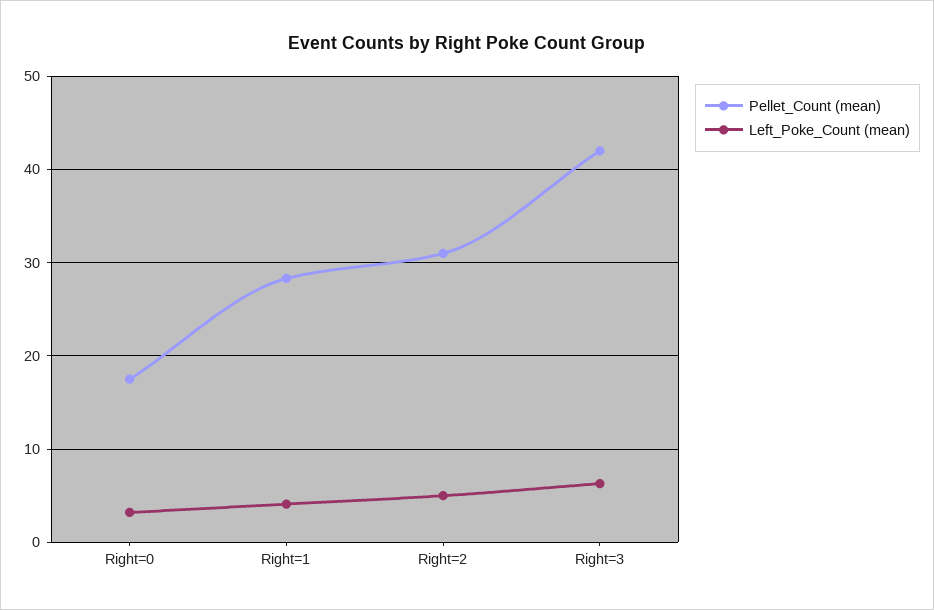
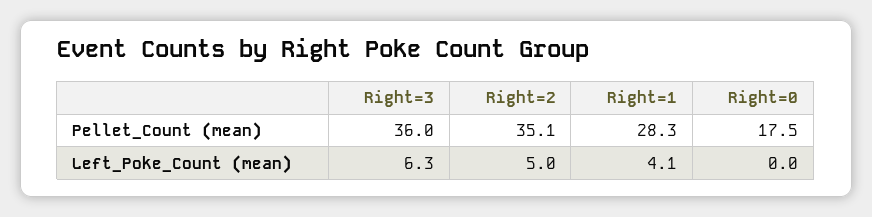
Left_Poke_Count (mean), Right=0: 3 -> 0
Pellet_Count (mean), Right=2: 31 -> 35.1
Pellet_Count (mean), Right=3: 42 -> 36

